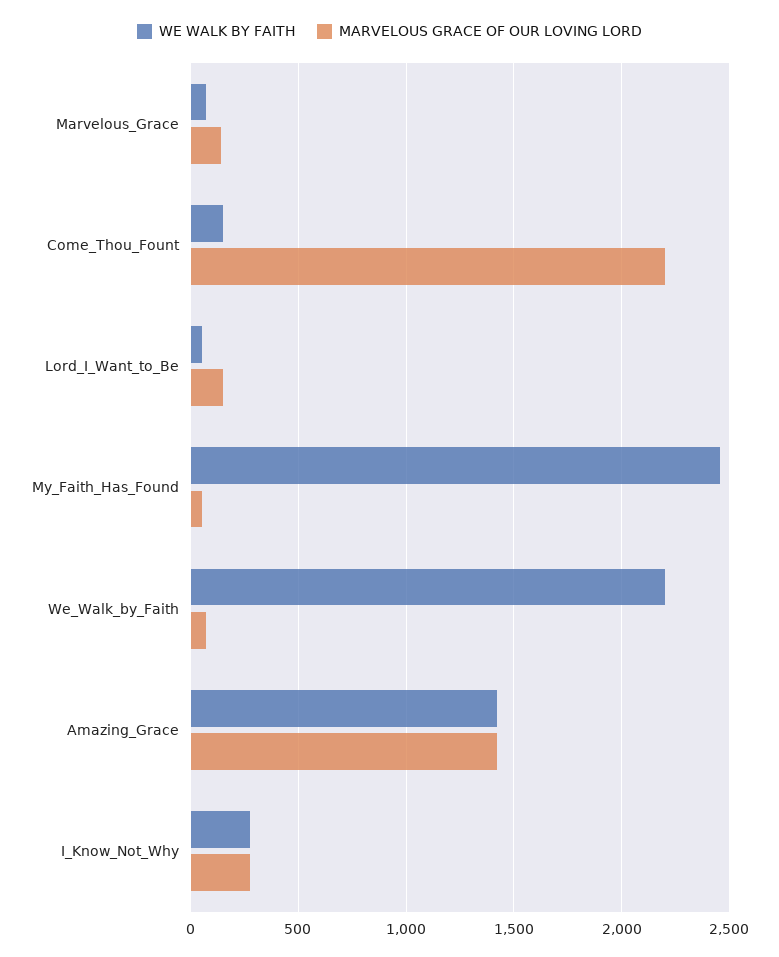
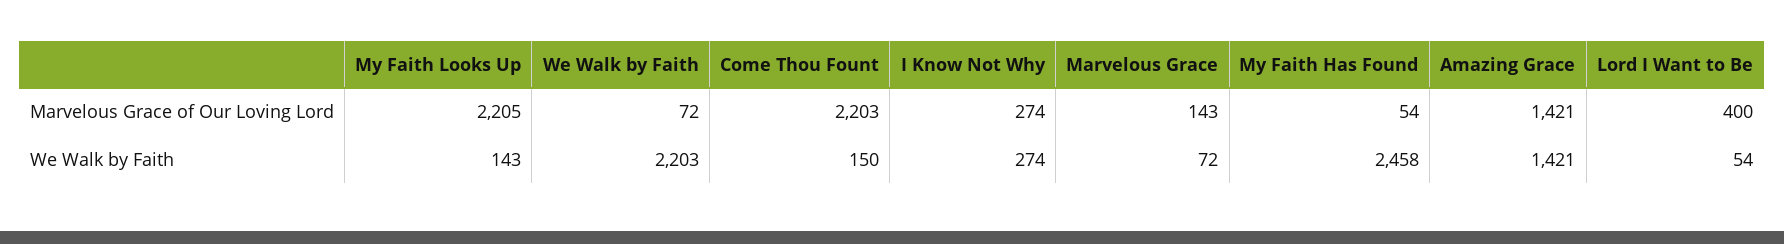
MARVELOUS GRACE OF OUR LOVING LORD, Lord_I_Want_to_Be: 150 -> 400
MARVELOUS GRACE OF OUR LOVING LORD, My Faith Looks Up: none -> 2205
WE WALK BY FAITH, My Faith Looks Up: none -> 143

